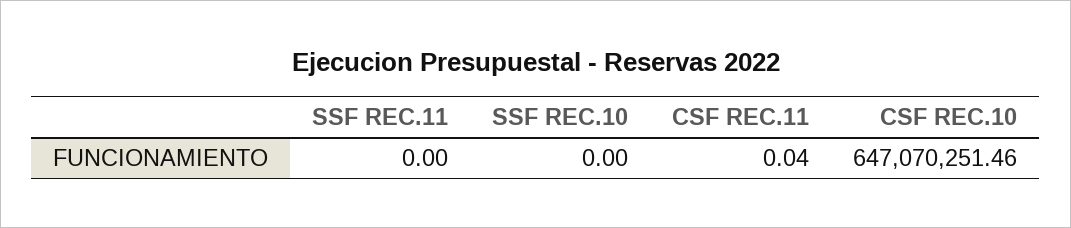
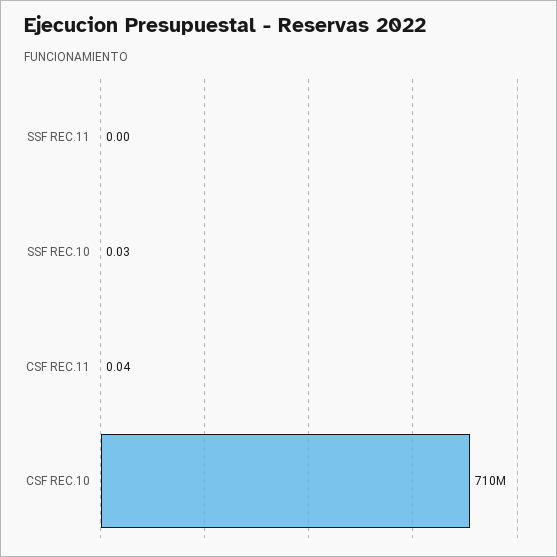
SSF REC.10: 0 -> 0.03
CSF REC.10: 647070251.46 -> 710000000

